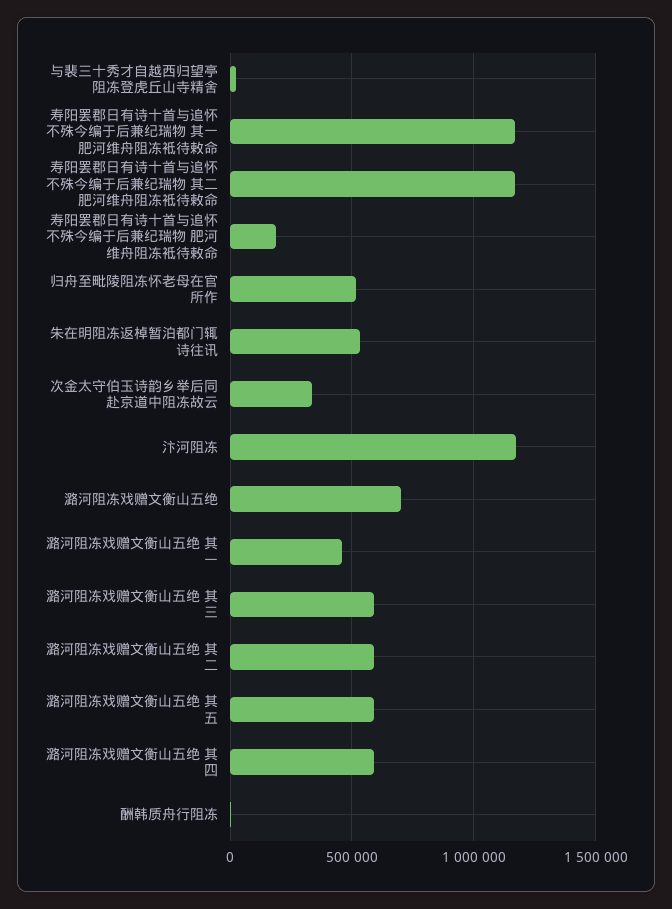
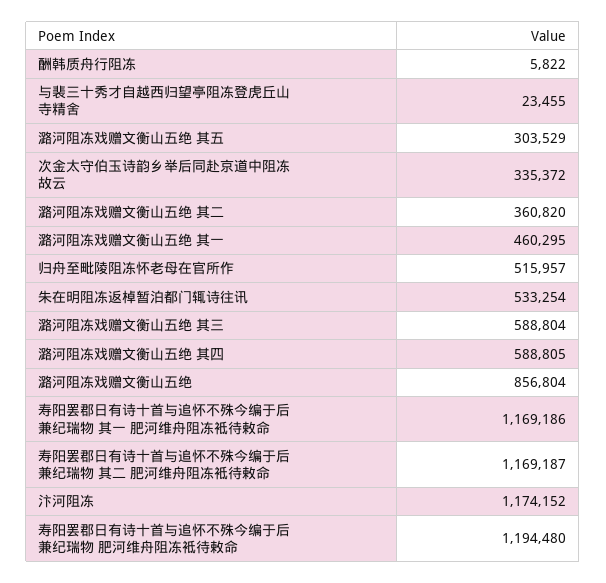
寿阳罢郡日有诗十首与追怀不殊今编于后兼纪瑞物 肥河维舟阻冻袛待敕命: 200000 -> 1194480
潞河阻冻戏赠文衡山五绝: 700000 -> 856804
潞河阻冻戏赠文衡山五绝 其二: 600000 -> 360820
潞河阻冻戏赠文衡山五绝 其五: 600000 -> 303529

